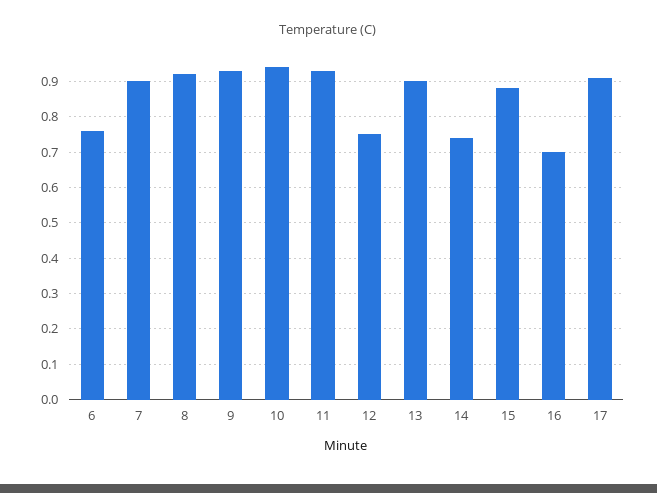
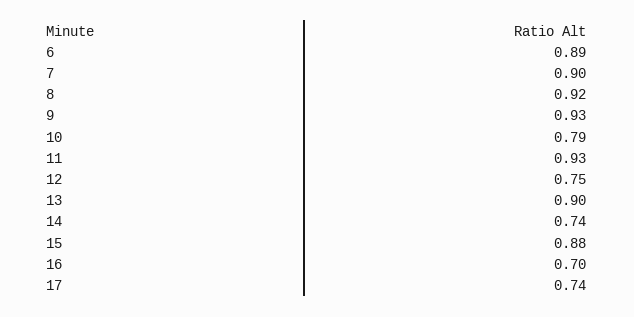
6: 0.75 -> 0.89
10: 0.95 -> 0.79
17: 0.9 -> 0.74

